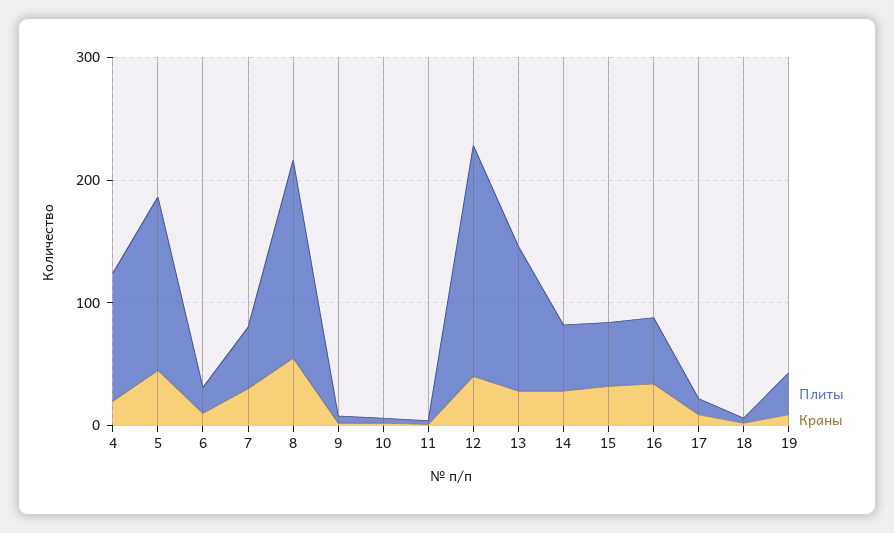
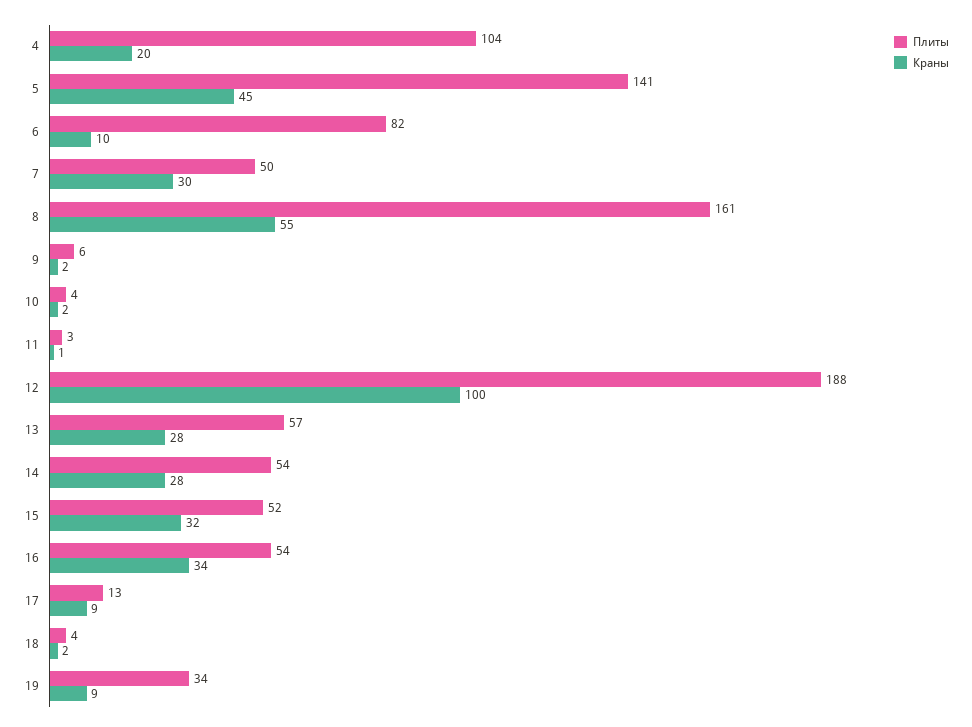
Плиты, 6: 20 -> 82
Краны, 12: 40 -> 100
Плиты, 13: 120 -> 57

